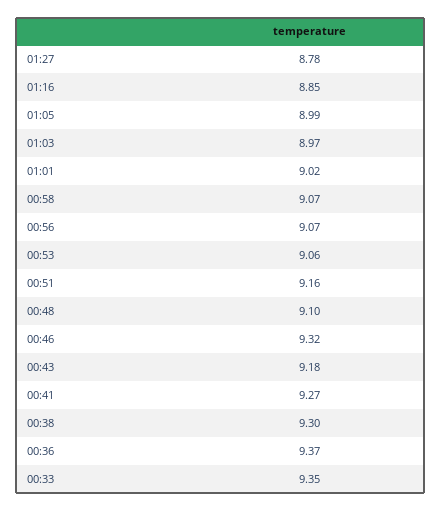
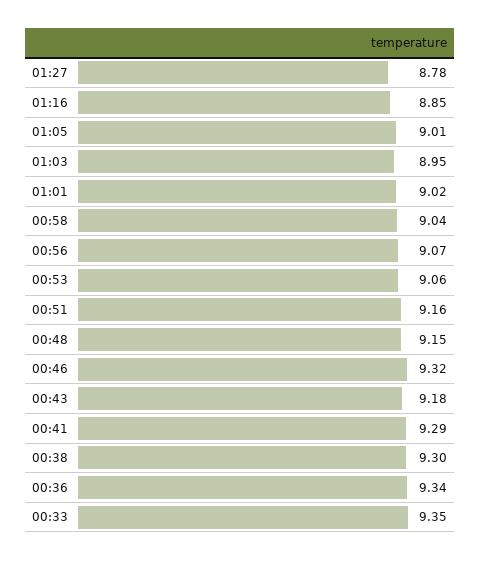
01:05: 8.99 -> 9.01
01:03: 8.97 -> 8.95
00:58: 9.07 -> 9.04
00:48: 9.1 -> 9.15
00:41: 9.27 -> 9.29
00:36: 9.37 -> 9.34

